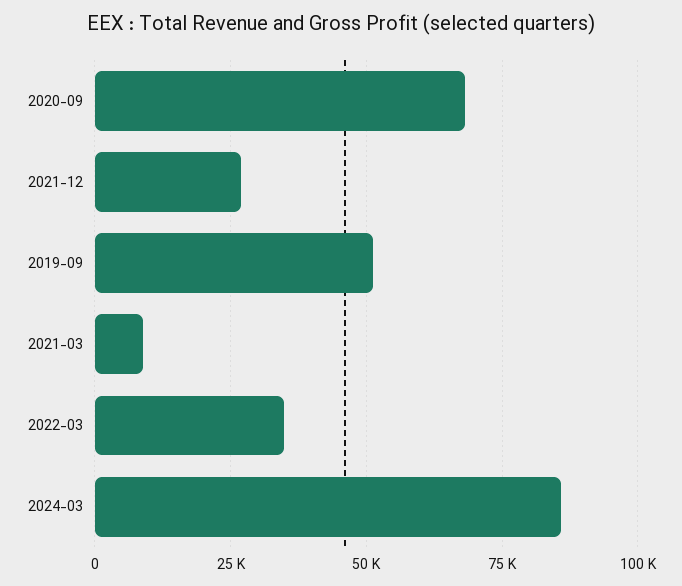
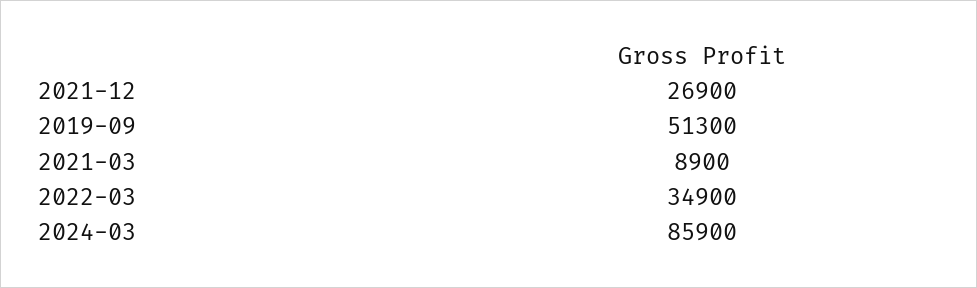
2020-09: 67500 -> none

